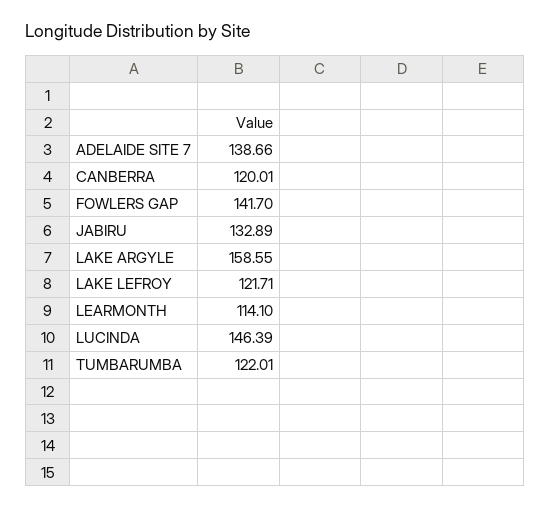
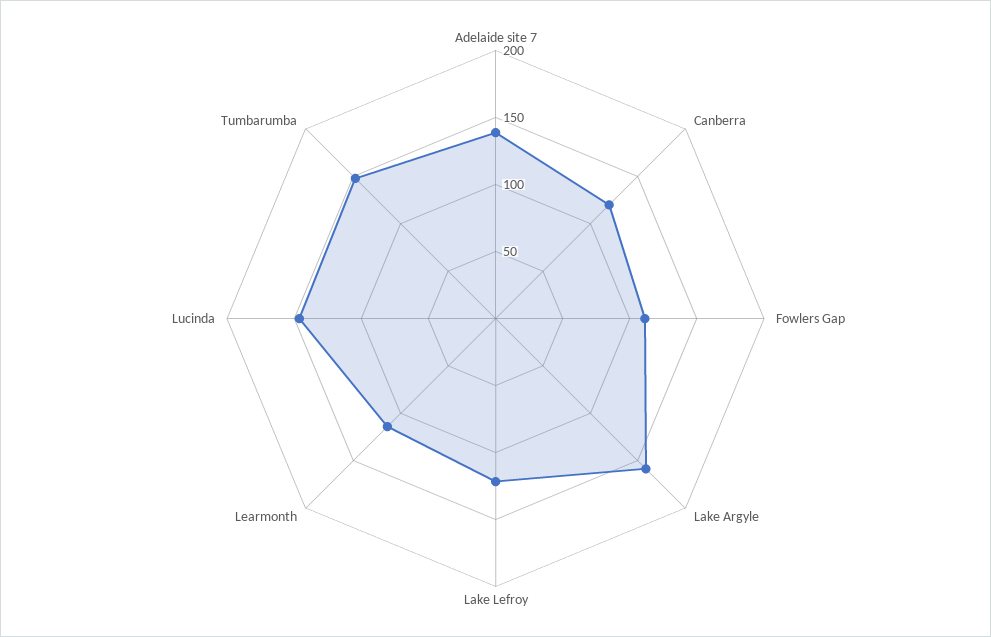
FOWLERS GAP: 141.7 -> 110
JABIRU: 132.89 -> none
TUMBARUMBA: 122.01 -> 150

